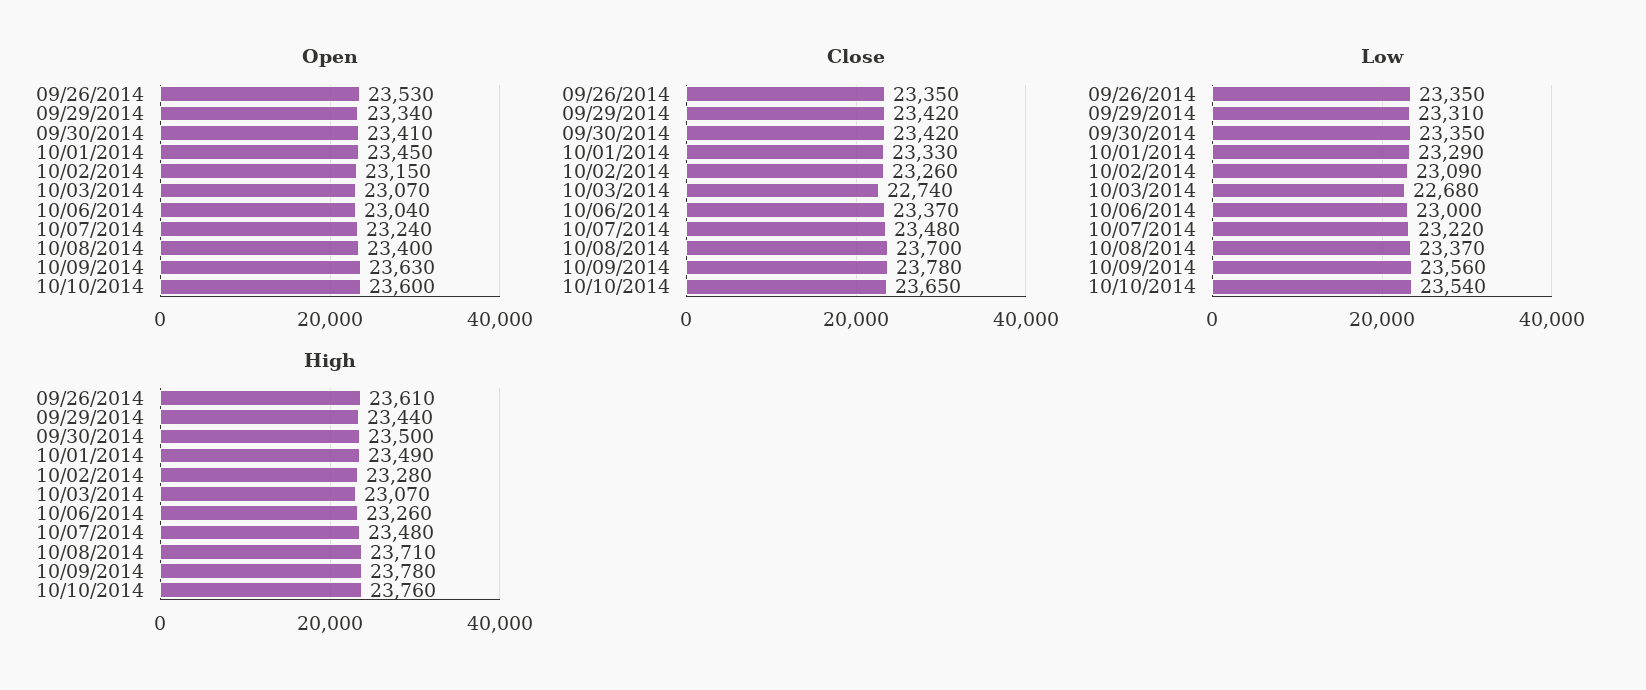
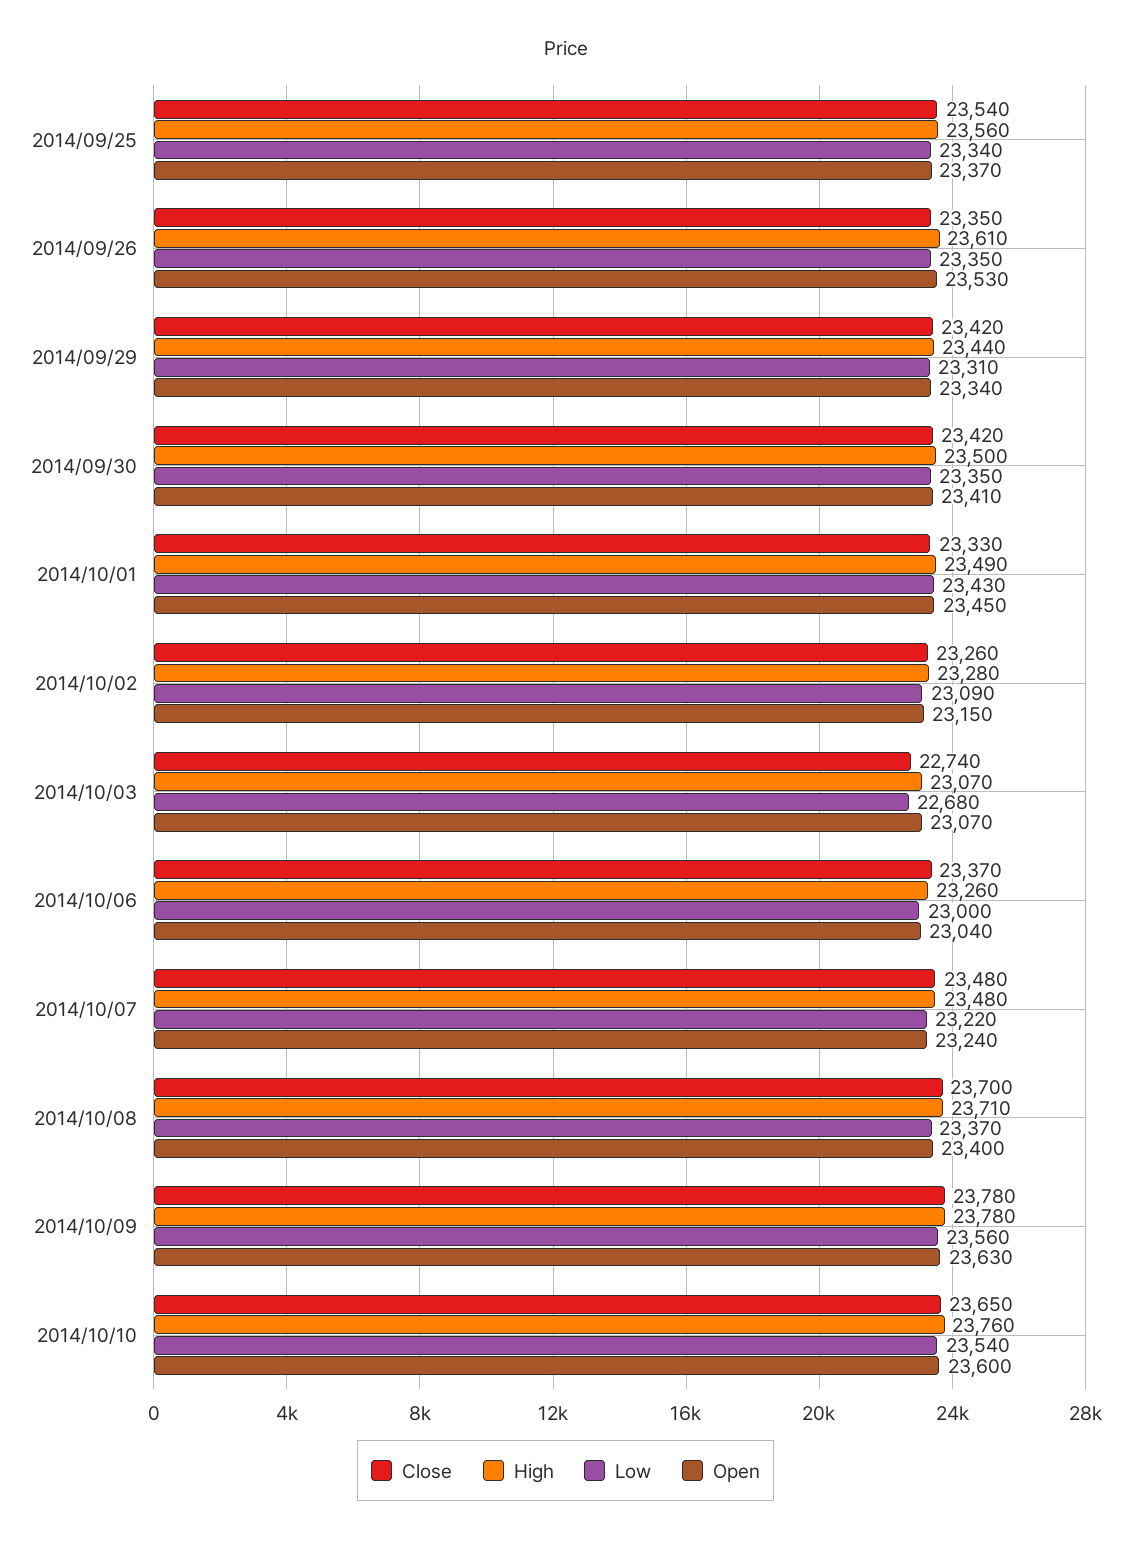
Low, 10/01/2014: 23290 -> 23430
Close, 2014/09/25: none -> 23540
High, 2014/09/25: none -> 23560
Low, 2014/09/25: none -> 23340
Open, 2014/09/25: none -> 23370

